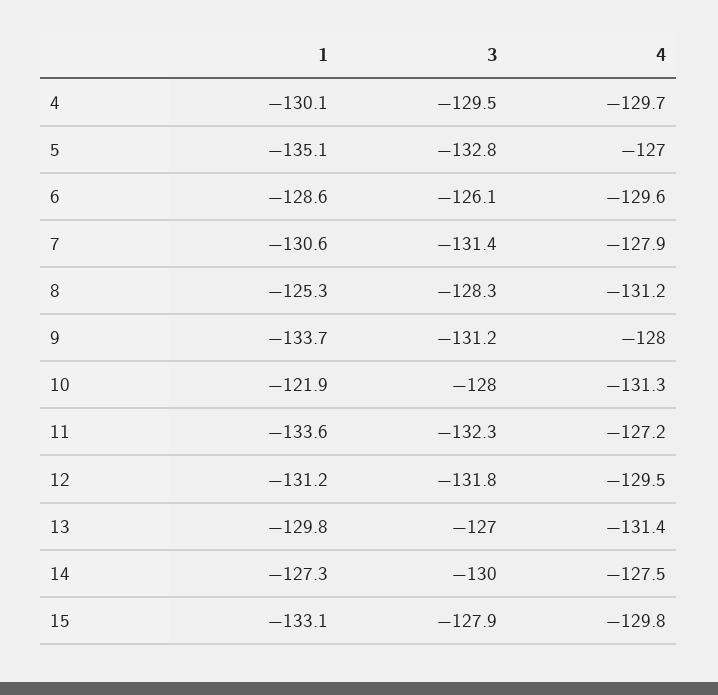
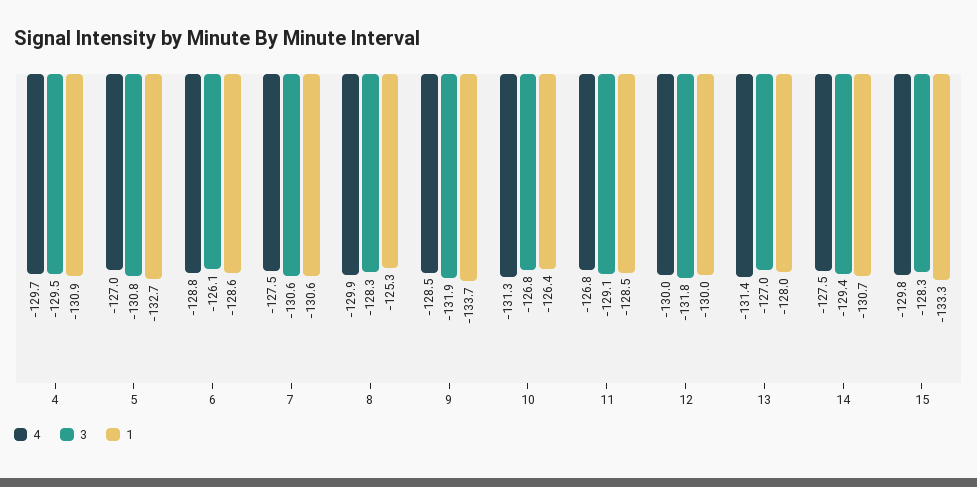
1, 4: -130.1 -> -130.9
1, 5: -135.1 -> -132.7
3, 5: -132.8 -> -130.8
4, 6: -129.6 -> -128.8
3, 7: -131.4 -> -130.6
4, 7: -127.9 -> -127.5
4, 8: -131.2 -> -129.9
3, 9: -131.2 -> -131.9
4, 9: -128 -> -128.5
1, 10: -121.9 -> -126.4
3, 10: -128 -> -126.8
1, 11: -133.6 -> -128.5
3, 11: -132.3 -> -129.1
4, 11: -127.2 -> -126.8
1, 12: -131.2 -> -130
4, 12: -129.5 -> -130
1, 13: -129.8 -> -128
1, 14: -127.3 -> -130.7
3, 14: -130 -> -129.4
1, 15: -133.1 -> -133.3
3, 15: -127.9 -> -128.3

